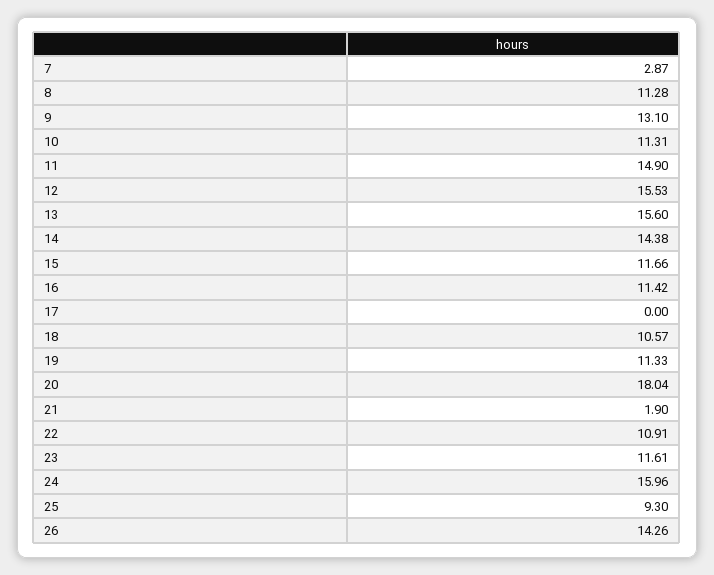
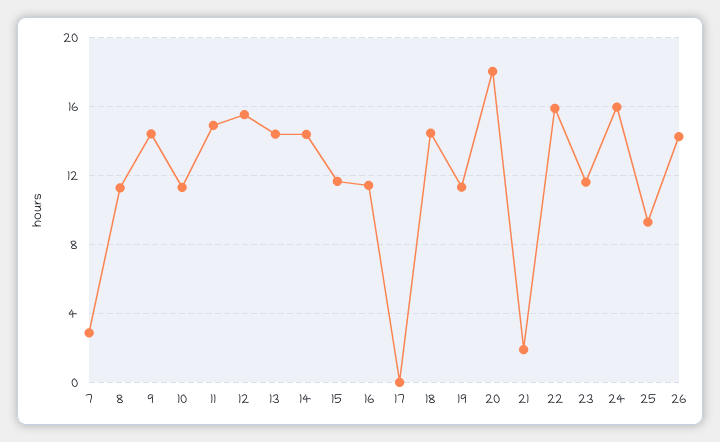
9: 13.1 -> 14.5
13: 15.6 -> 14.5
18: 10.57 -> 14.5
22: 10.91 -> 16

